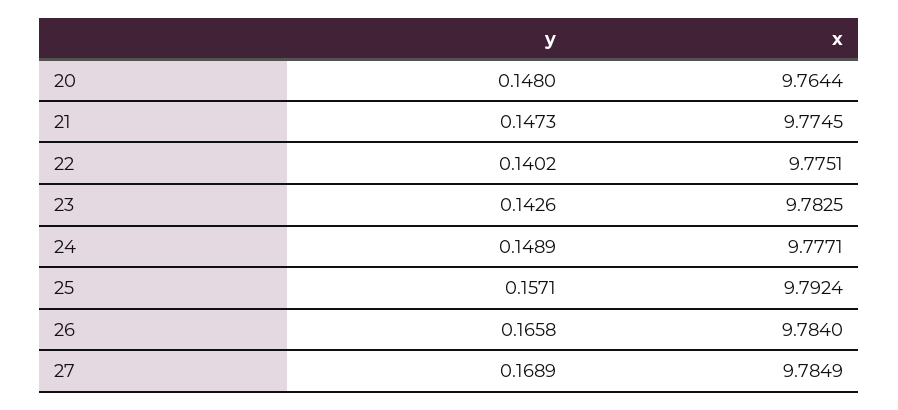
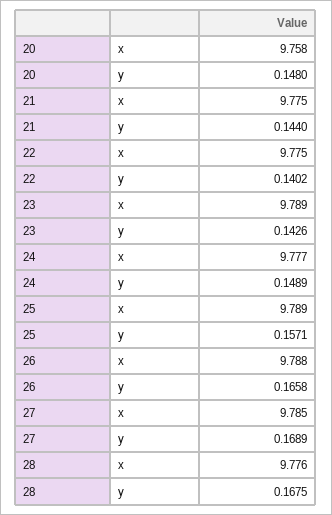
x, 20: 9.7644 -> 9.758
y, 21: 0.1473 -> 0.144
x, 23: 9.7825 -> 9.789
x, 25: 9.7924 -> 9.789
x, 26: 9.784 -> 9.788
x, 28: none -> 9.776
y, 28: none -> 0.1675

